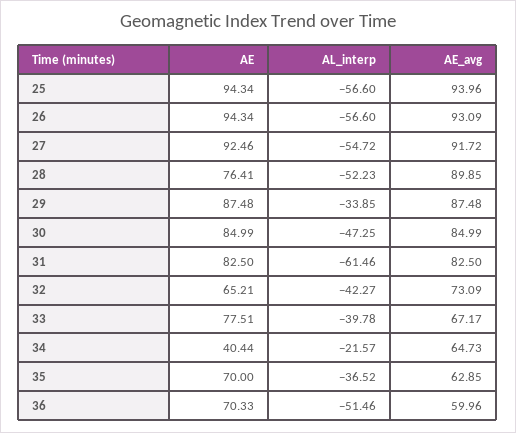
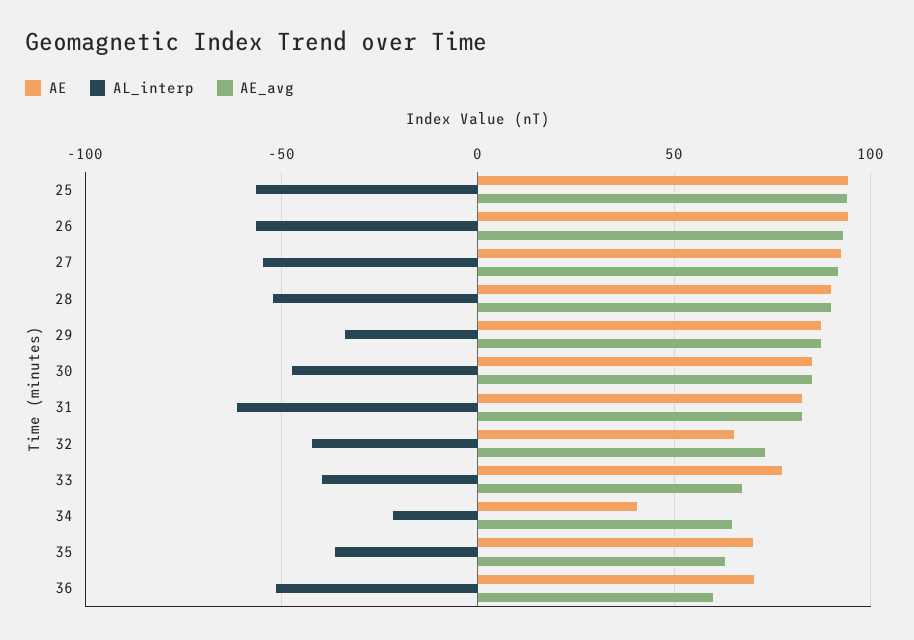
AE, 28: 76.41 -> 90

